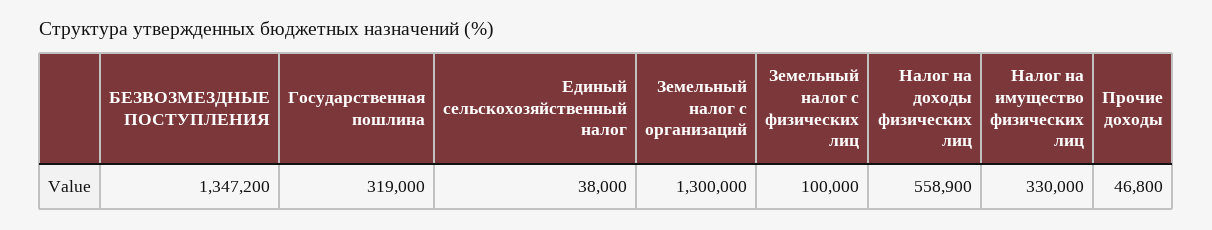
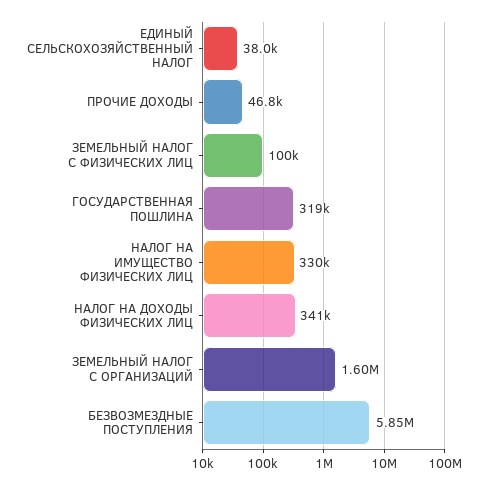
БЕЗВОЗМЕЗДНЫЕ ПОСТУПЛЕНИЯ: 1347200 -> 5850000
Земельный налог с организаций: 1300000 -> 1600000
Налог на доходы физических лиц: 558900 -> 341000

